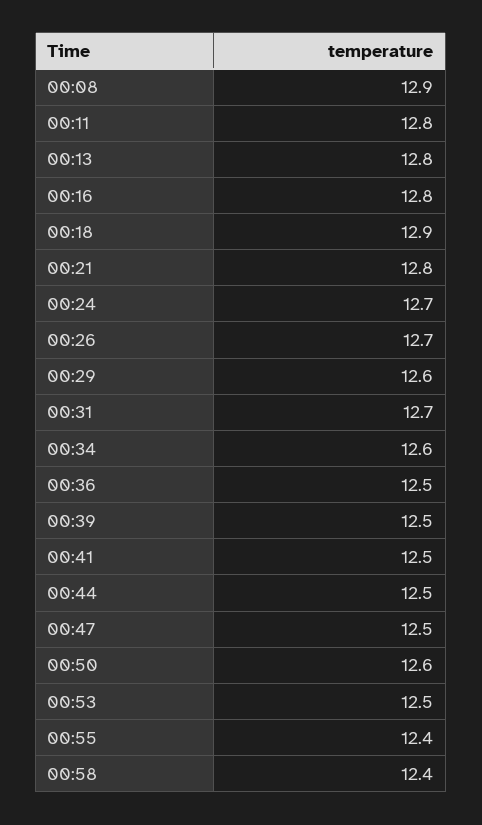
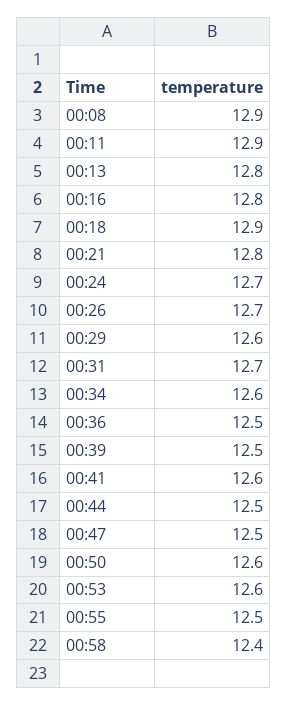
00:11: 12.8 -> 12.9
00:41: 12.5 -> 12.6
00:53: 12.5 -> 12.6
00:55: 12.4 -> 12.5

